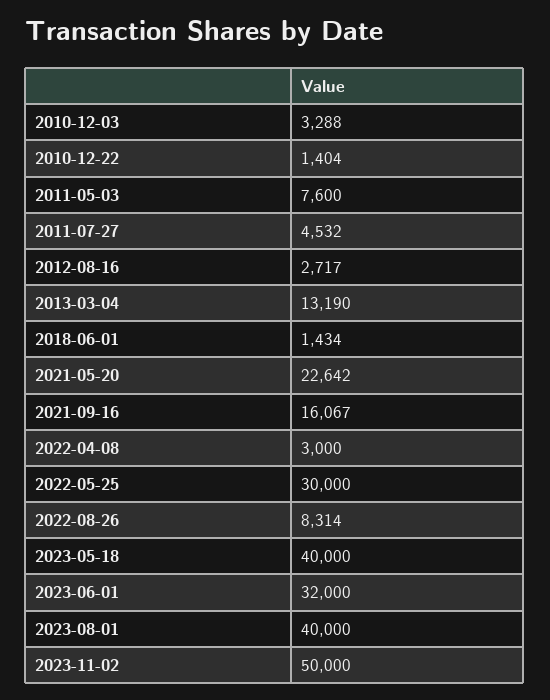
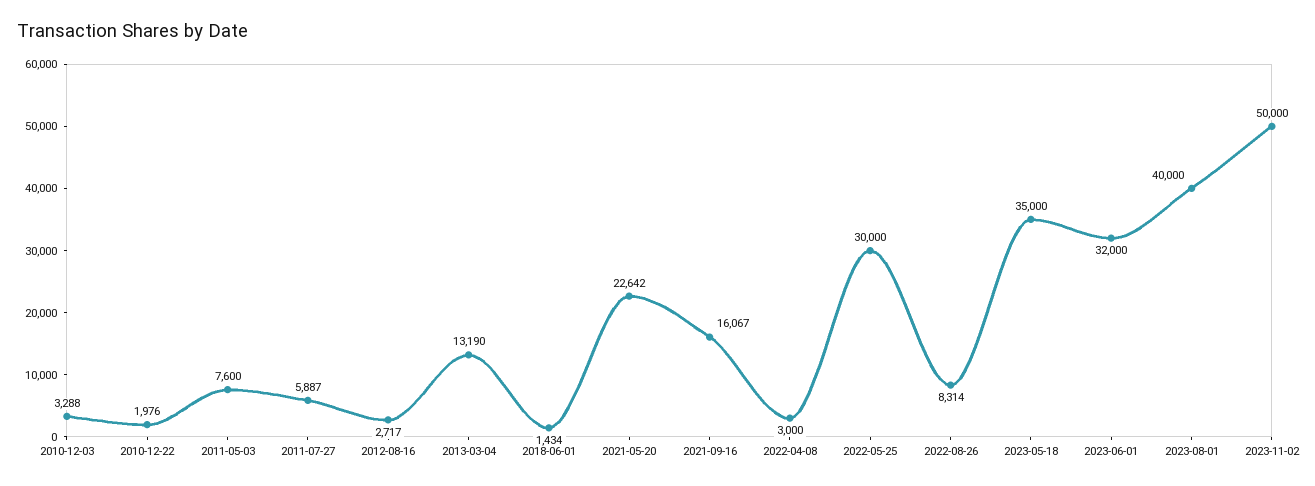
2010-12-22: 1404 -> 1976
2011-07-27: 4532 -> 5887
2023-05-18: 40000 -> 35000

